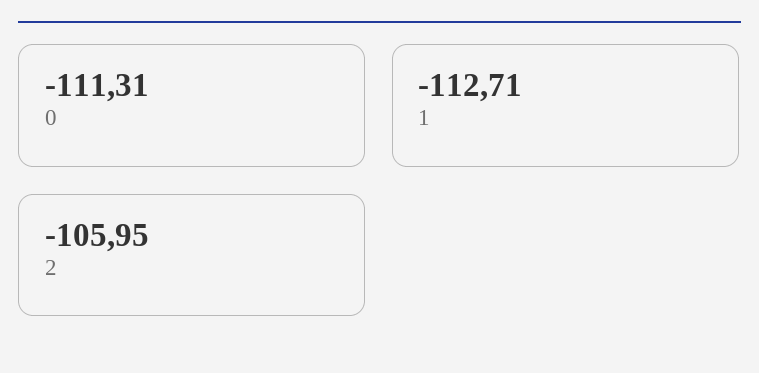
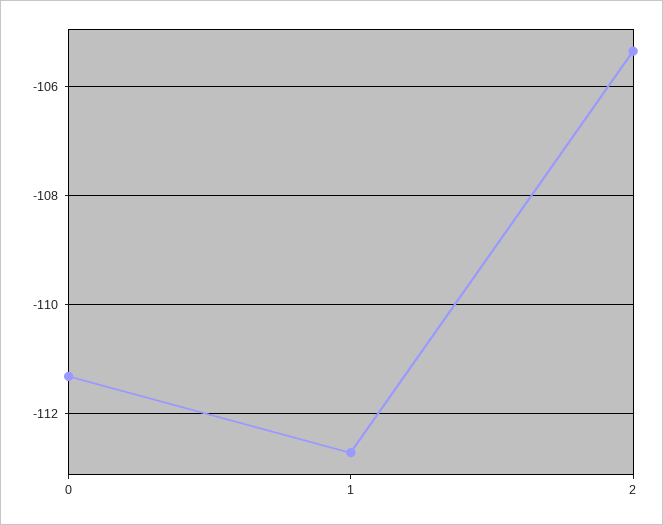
2: -105.95 -> -105.4

